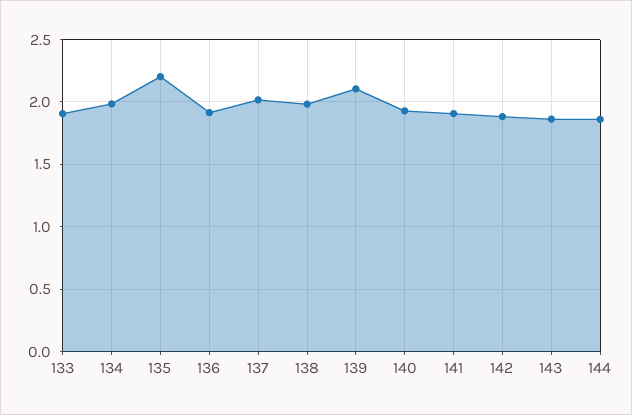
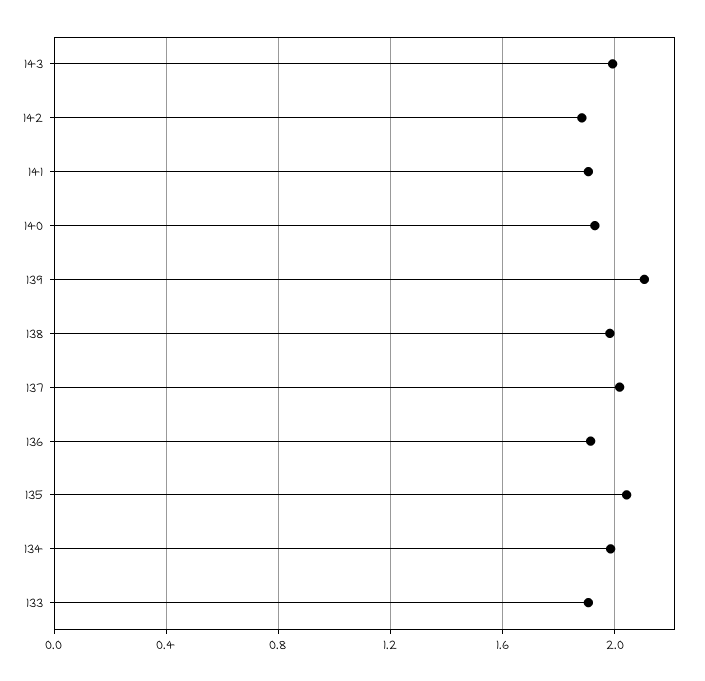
135: 2.2 -> 2.05
143: 1.85 -> 2
144: 1.85 -> none

